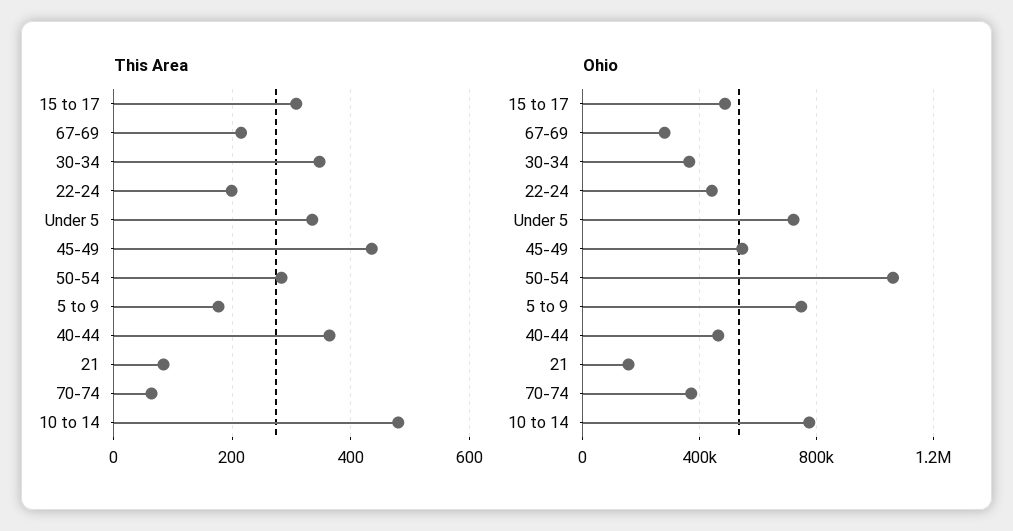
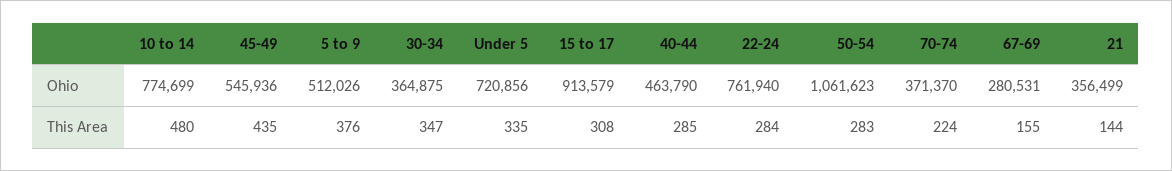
This Area, 67-69: 220 -> 155
This Area, 22-24: 200 -> 284
This Area, 5 to 9: 180 -> 376
This Area, 40-44: 360 -> 285
This Area, 21: 80 -> 144
This Area, 70-74: 60 -> 224
Ohio, 15 to 17: 500000 -> 913579
Ohio, 22-24: 450000 -> 761940
Ohio, 5 to 9: 750000 -> 512026
Ohio, 21: 150000 -> 356499

